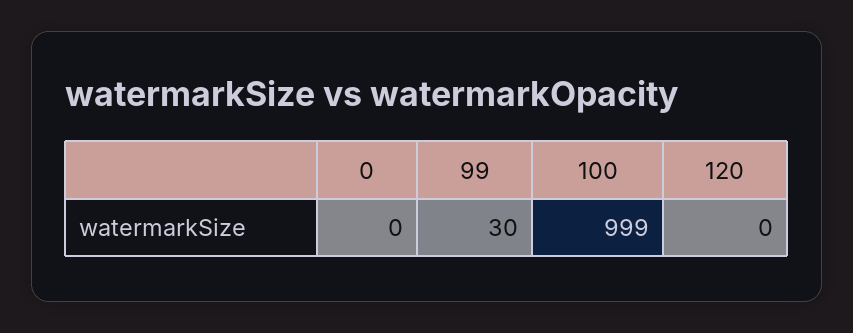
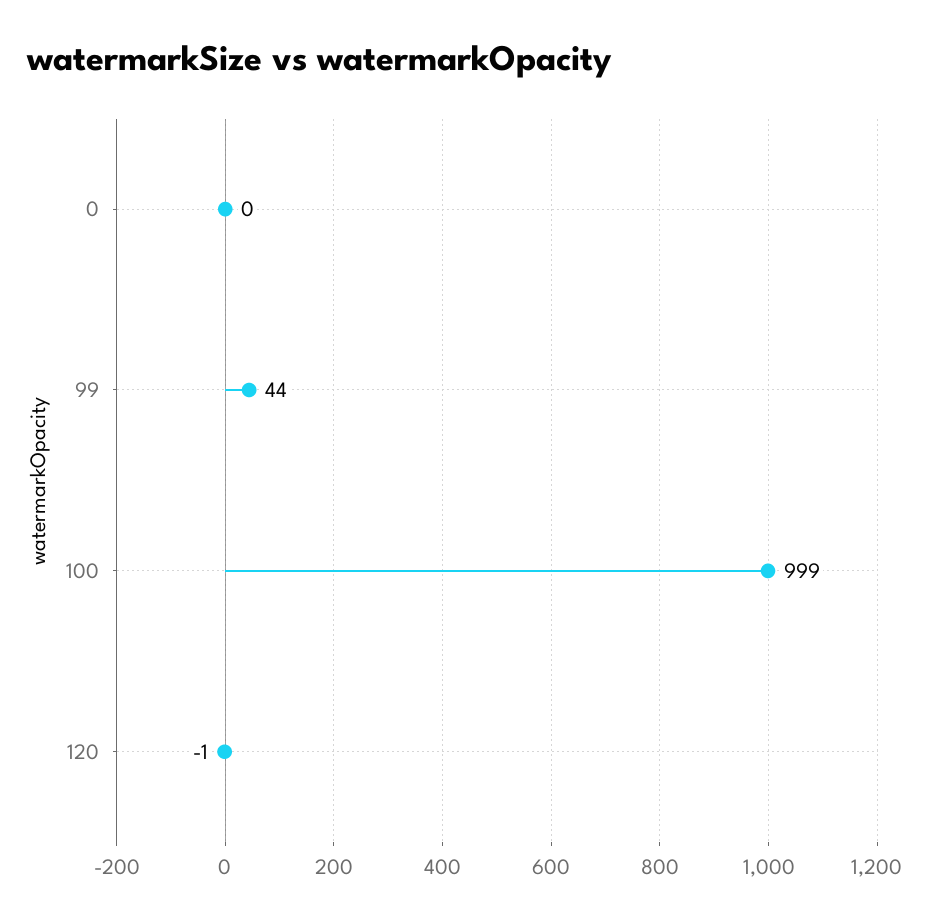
99: 30 -> 44
120: 0 -> -1

